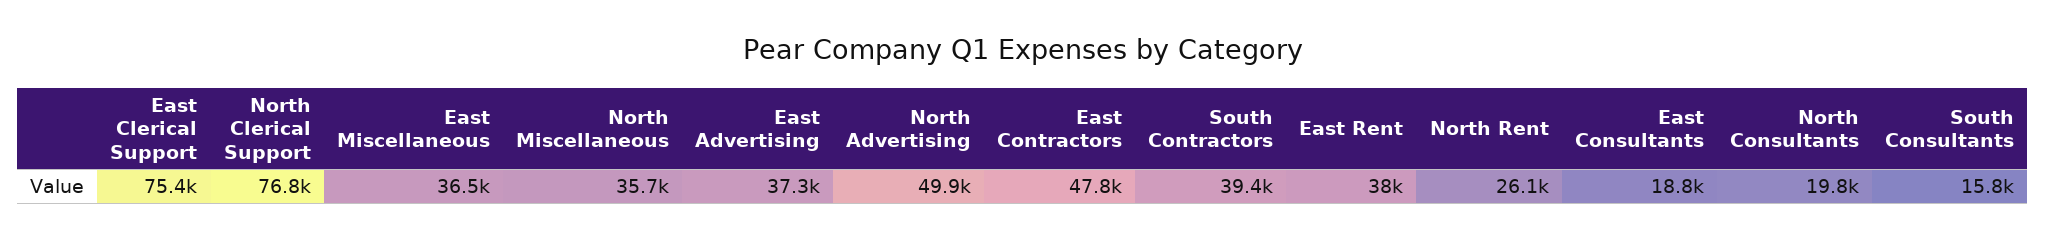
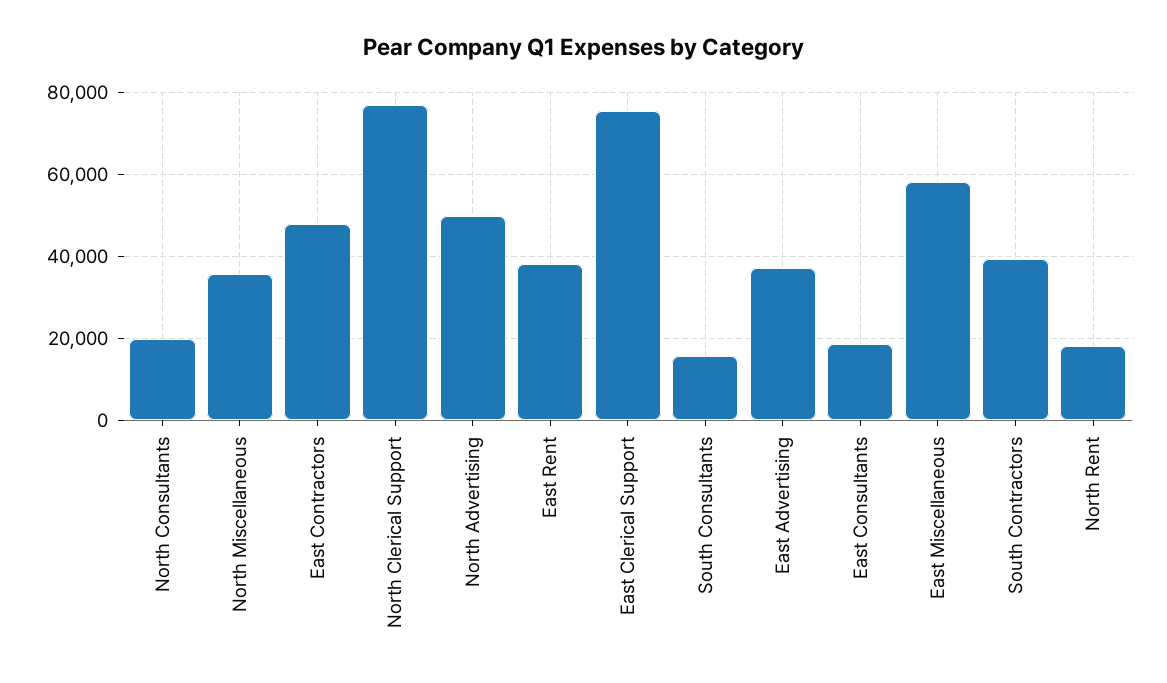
East Miscellaneous: 36500 -> 58000
North Rent: 26100 -> 18000

